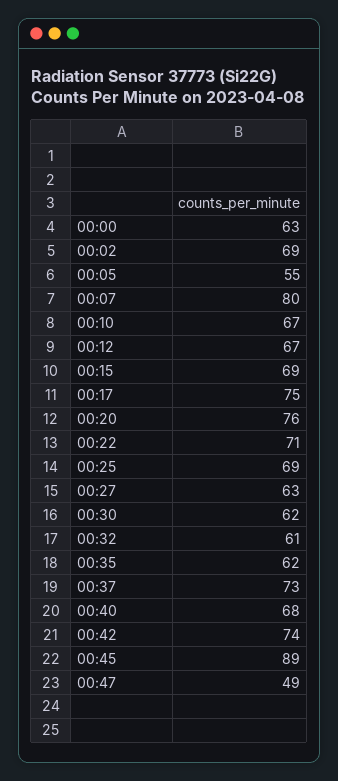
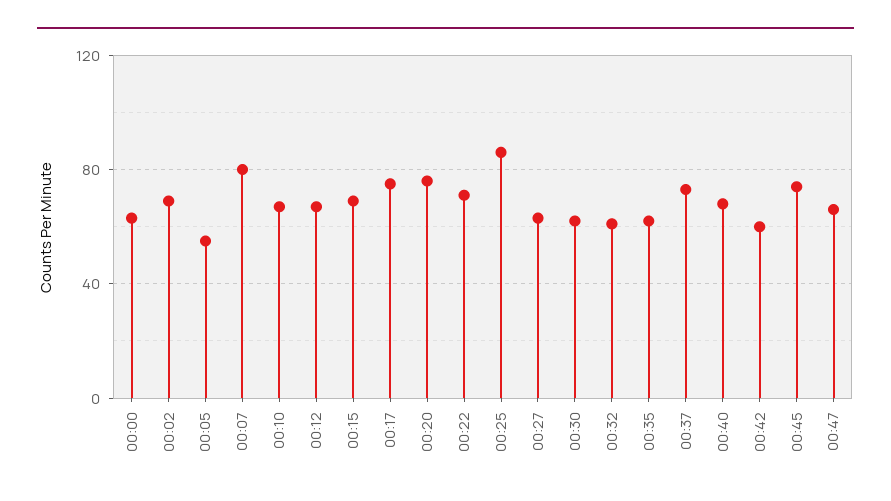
00:25: 69 -> 85
00:42: 74 -> 60
00:45: 89 -> 75
00:47: 49 -> 65

